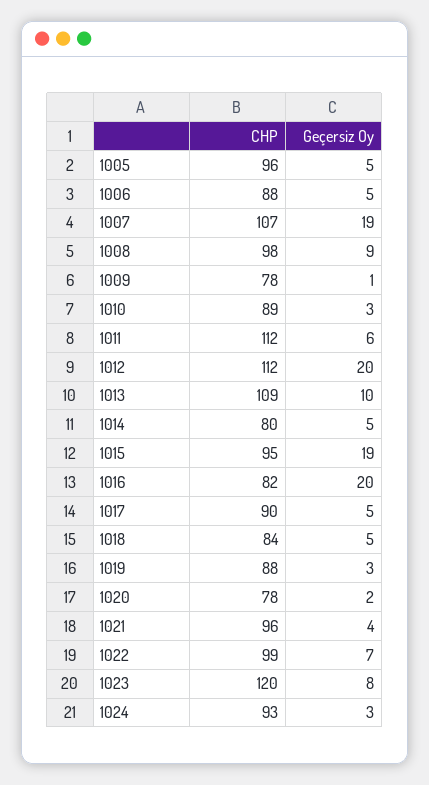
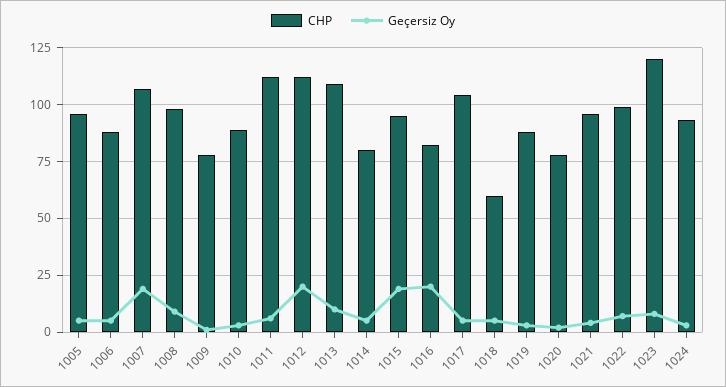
CHP, 1017: 90 -> 105
CHP, 1018: 84 -> 60

